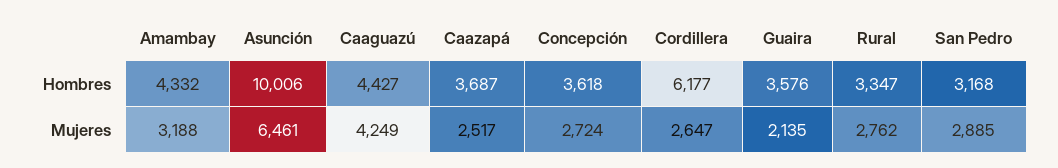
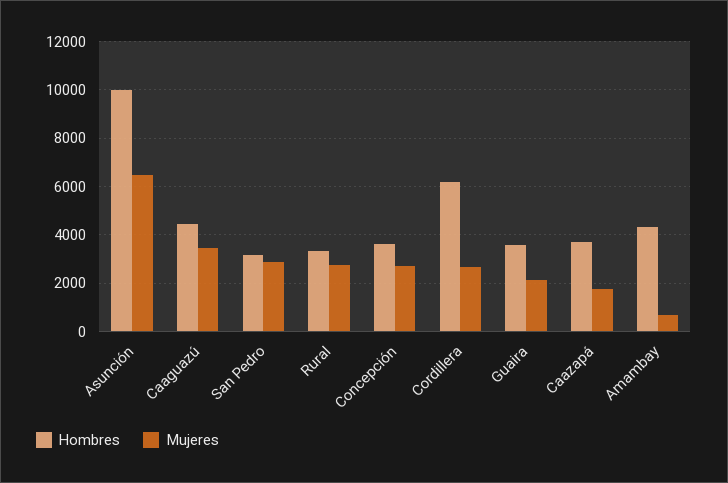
Mujeres, Amambay: 3188 -> 750
Mujeres, Caaguazú: 4249 -> 3500
Mujeres, Caazapá: 2517 -> 1750

